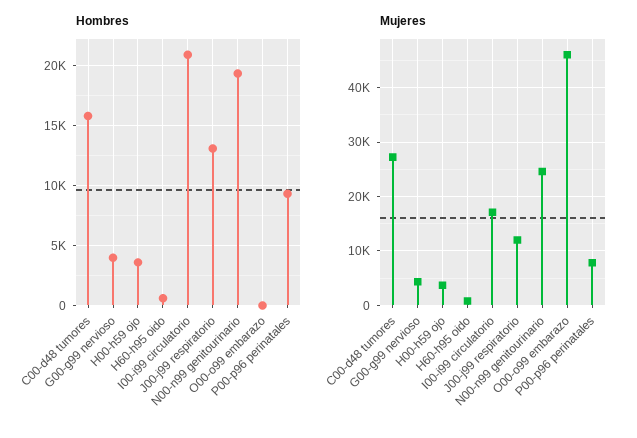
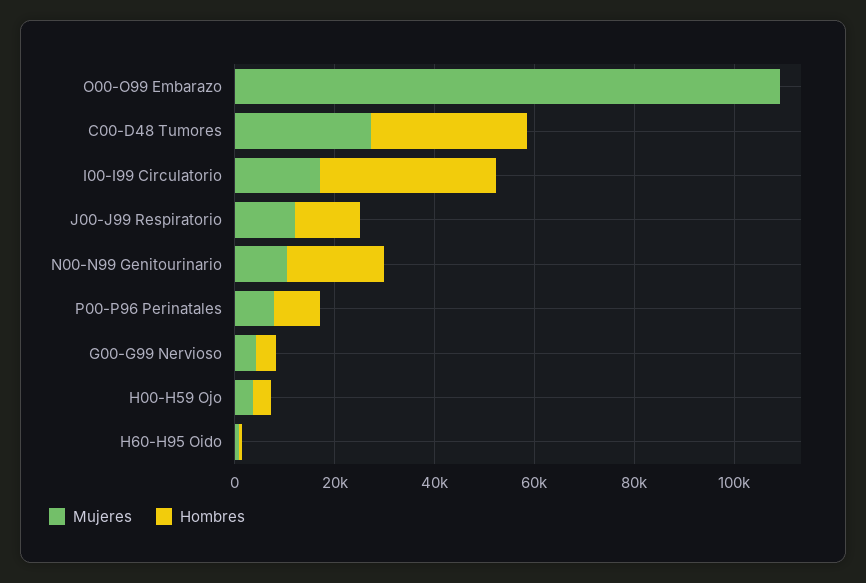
Hombres, C00-d48 tumores: 16000 -> 30000
Hombres, I00-i99 circulatorio: 21000 -> 35000
Mujeres, N00-n99 genitourinario: 24000 -> 10000
Mujeres, O00-o99 embarazo: 46000 -> 110000

